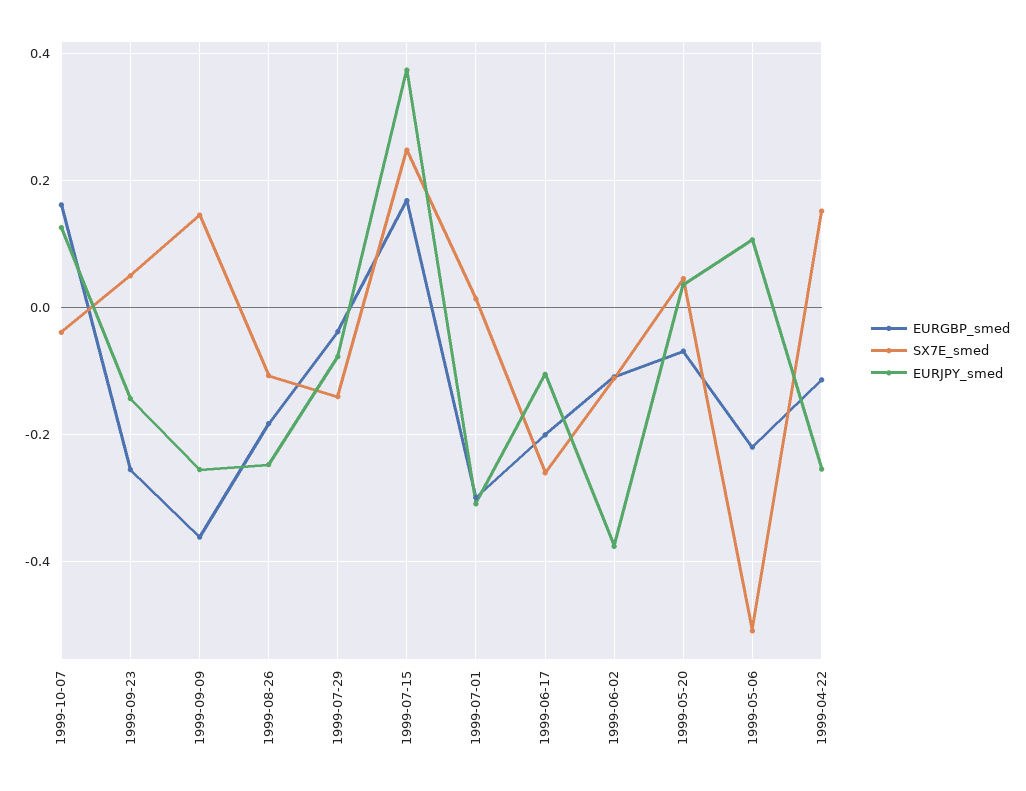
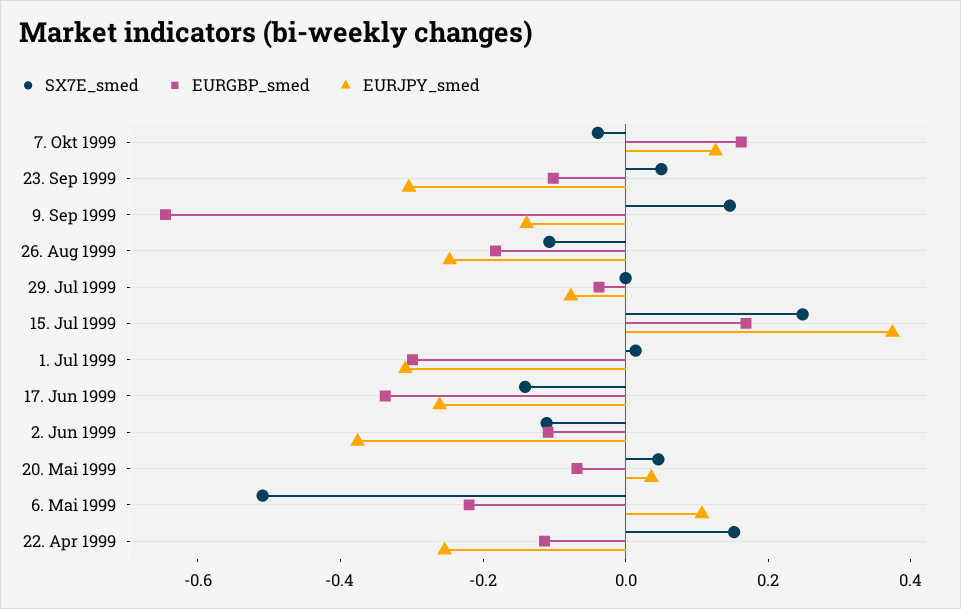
EURGBP_smed, 1999-09-23: -0.26 -> -0.1
EURJPY_smed, 1999-09-23: -0.14 -> -0.3
EURGBP_smed, 1999-09-09: -0.36 -> -0.65
EURJPY_smed, 1999-09-09: -0.26 -> -0.15
SX7E_smed, 1999-07-29: -0.14 -> 0
EURGBP_smed, 1999-06-17: -0.2 -> -0.35
SX7E_smed, 1999-06-17: -0.26 -> -0.15
EURJPY_smed, 1999-06-17: -0.1 -> -0.25

